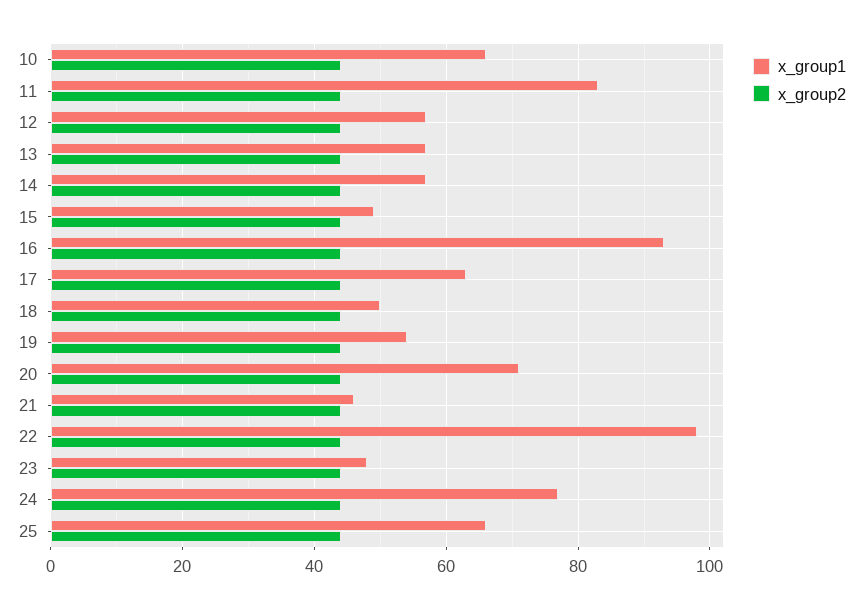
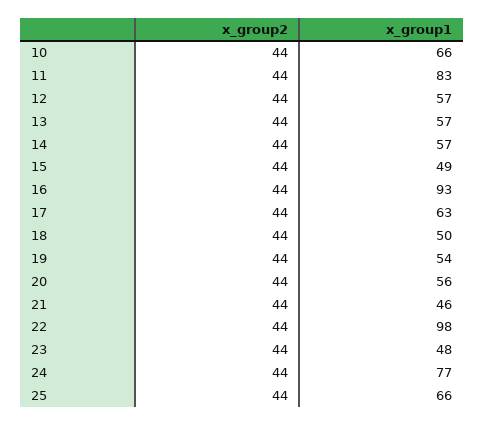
x_group1, 20: 70 -> 56

